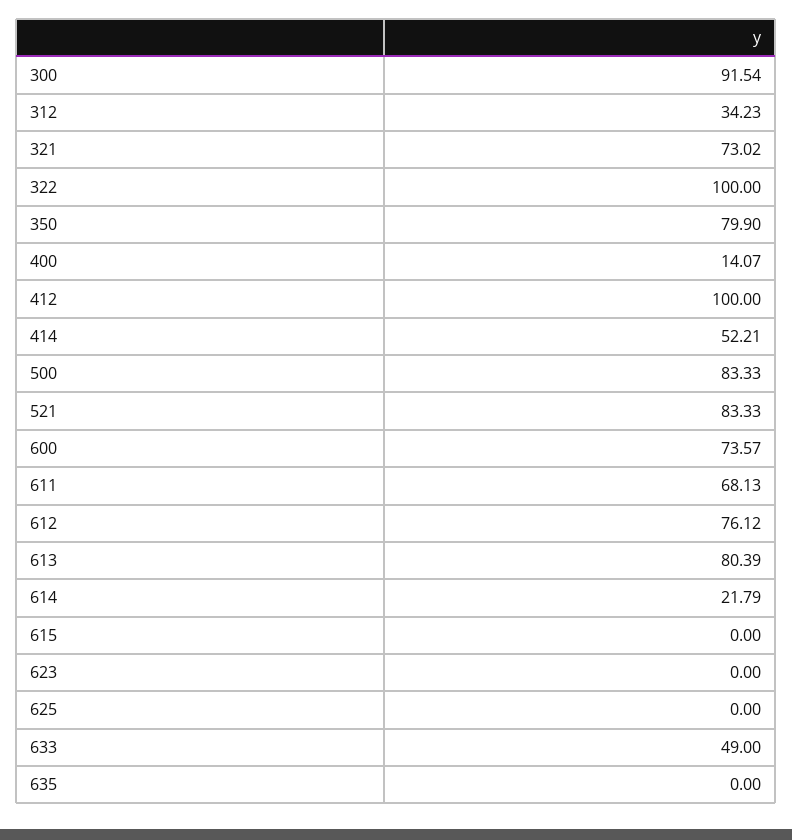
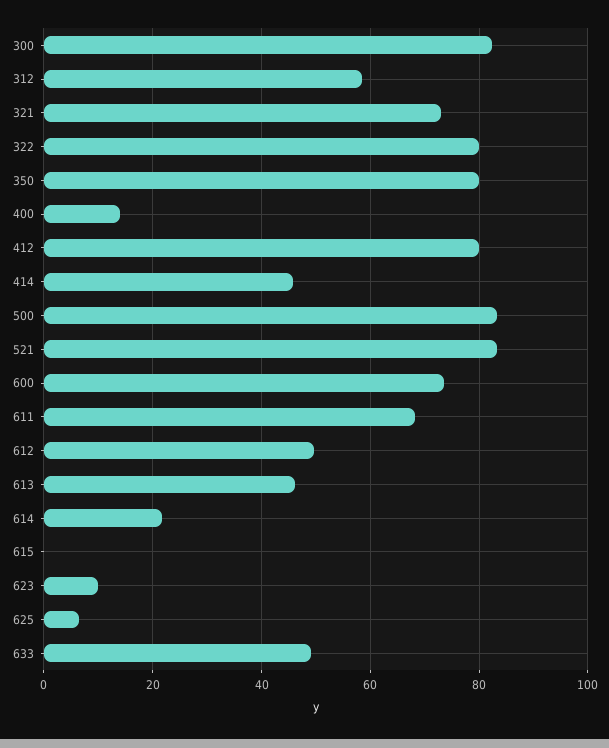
300: 91.54 -> 82
312: 34.23 -> 58
322: 100 -> 80
412: 100 -> 80
414: 52.21 -> 46
612: 76.12 -> 50
613: 80.39 -> 46
623: 0 -> 10
625: 0 -> 6
635: 0 -> none

